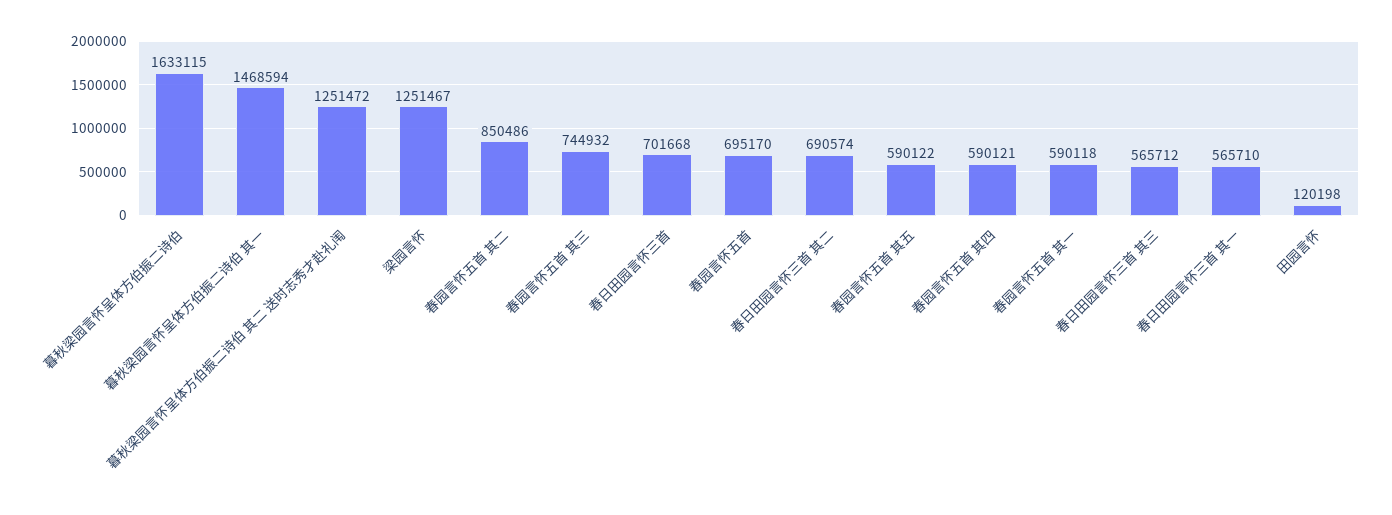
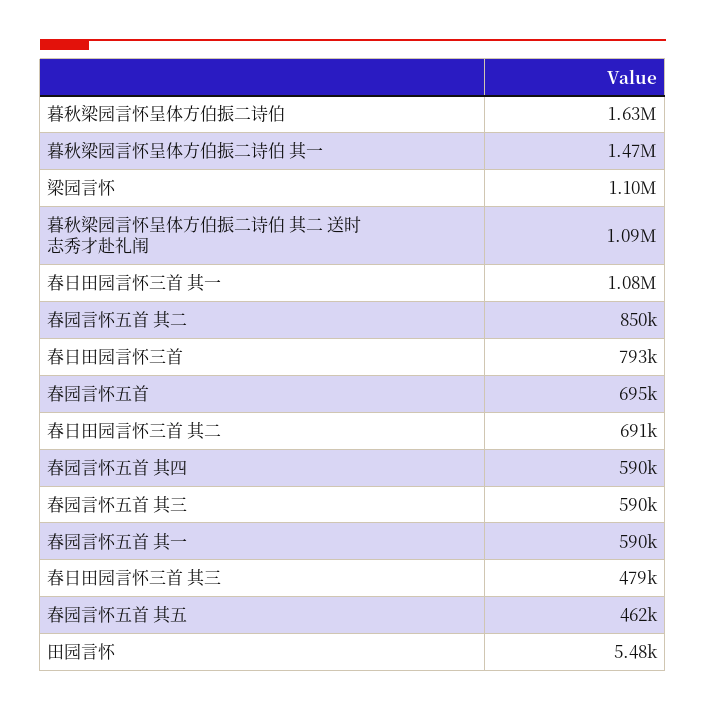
暮秋梁园言怀呈体方伯振二诗伯 其二 送时志秀才赴礼闱: 1251472 -> 1090000
梁园言怀: 1251467 -> 1100000
春园言怀五首 其三: 744932 -> 590000
春日田园言怀三首: 701668 -> 793000
春园言怀五首 其五: 590122 -> 462000
春日田园言怀三首 其三: 565712 -> 479000
春日田园言怀三首 其一: 565710 -> 1080000
田园言怀: 120198 -> 5480

